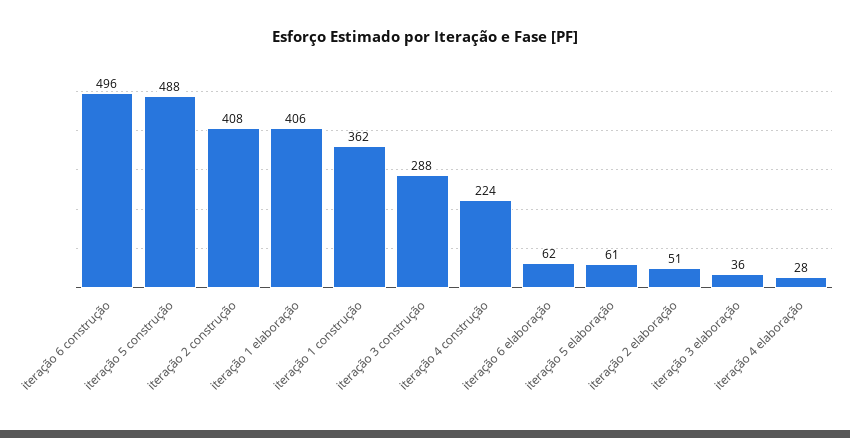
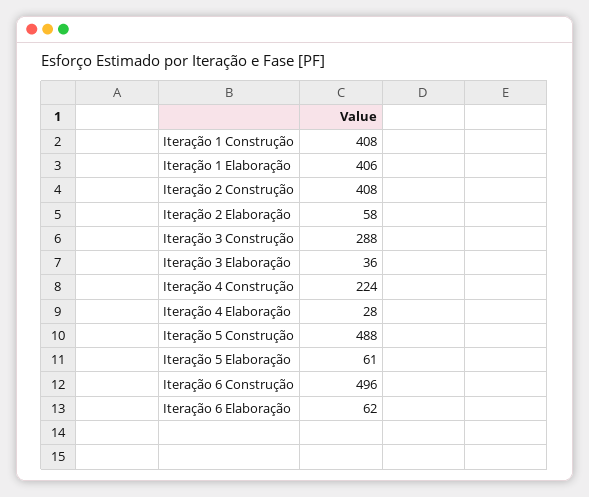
iteração 1 construção: 362 -> 408
iteração 2 elaboração: 51 -> 58

